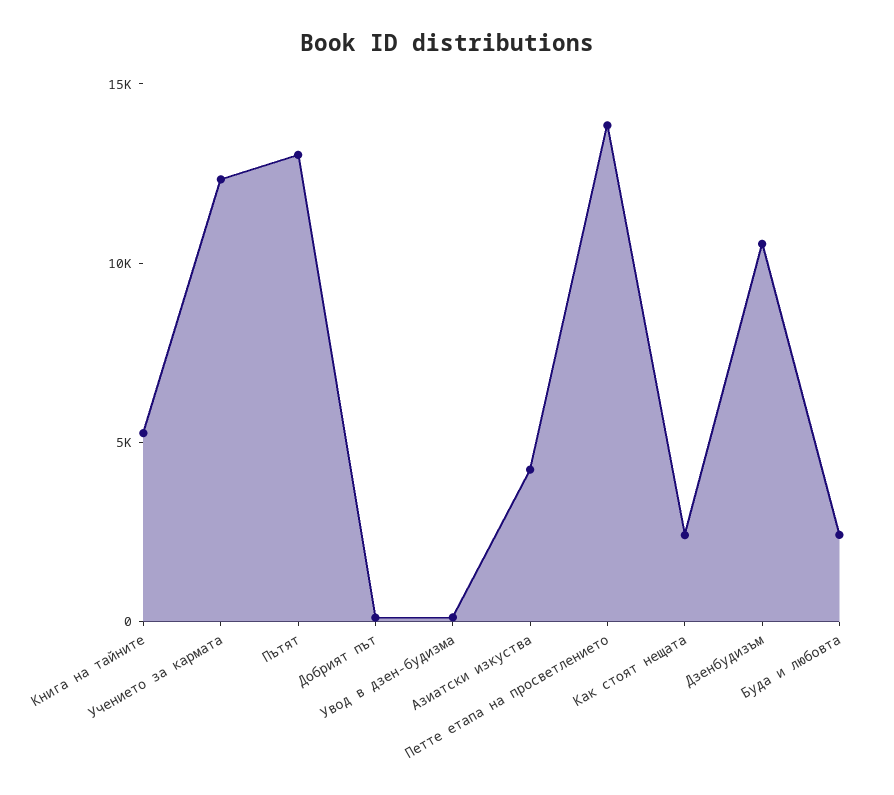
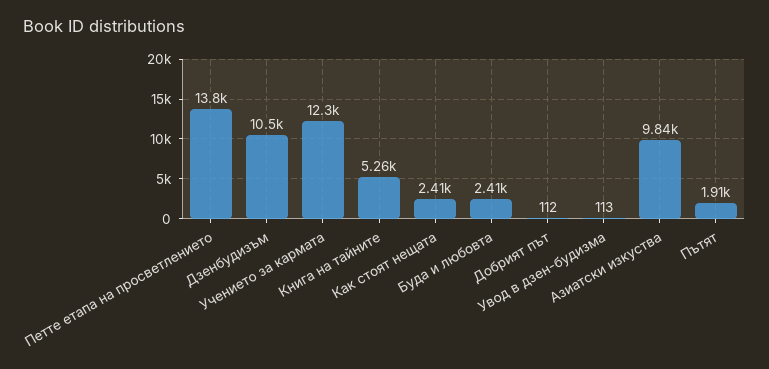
Пътят: 13000 -> 1910
Азиатски изкуства: 4000 -> 9840

